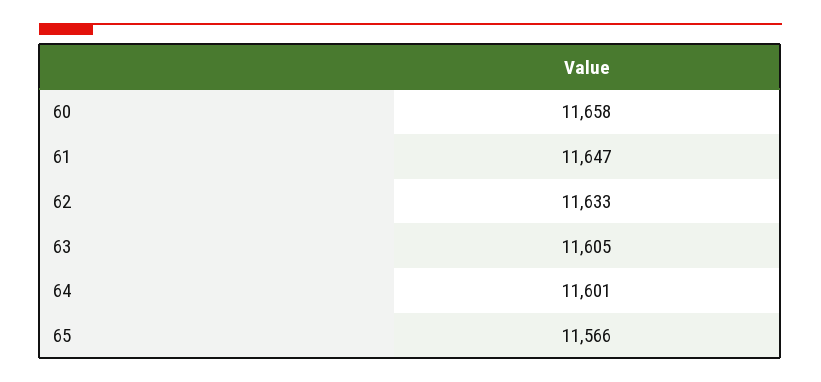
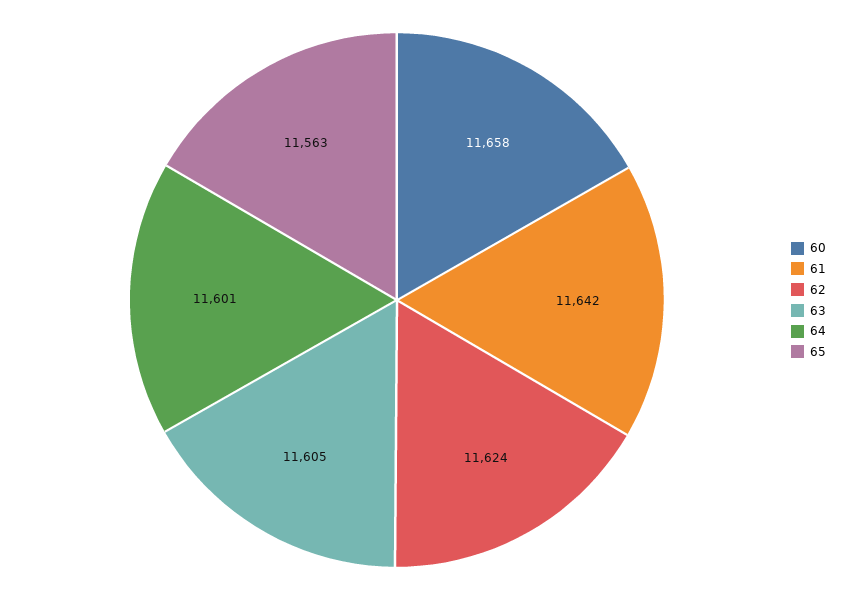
61: 11647 -> 11642
62: 11633 -> 11624
65: 11566 -> 11563

